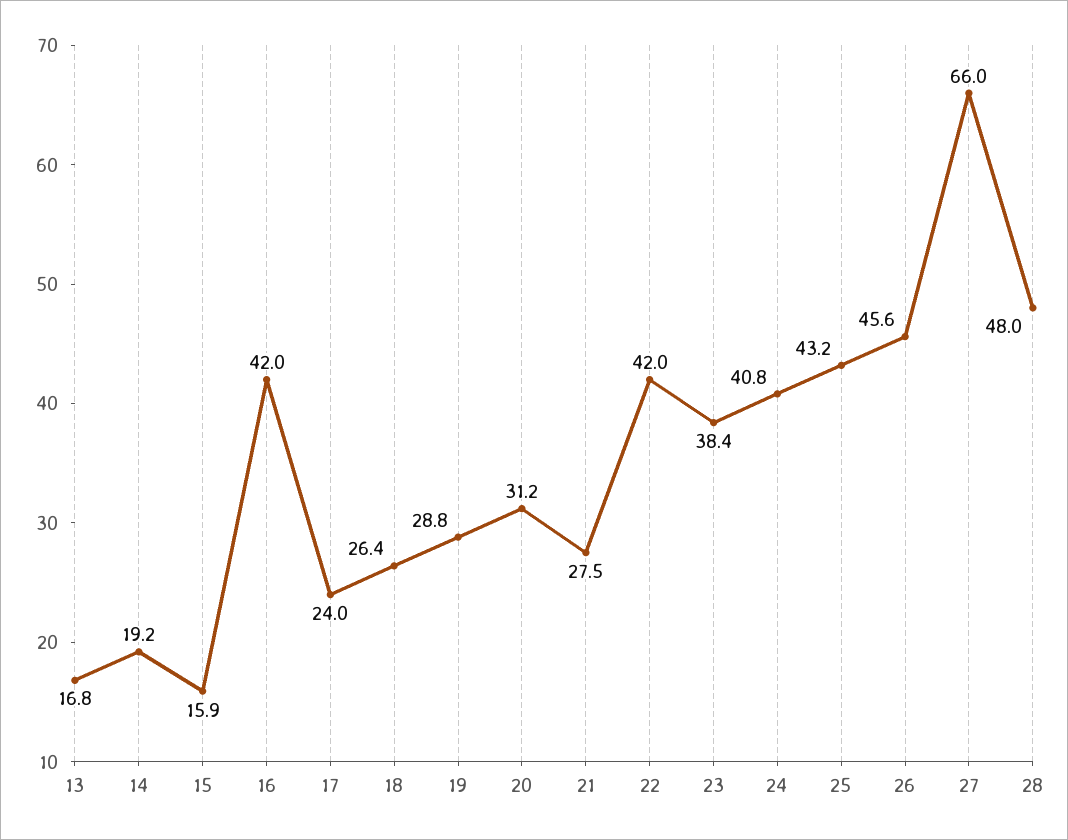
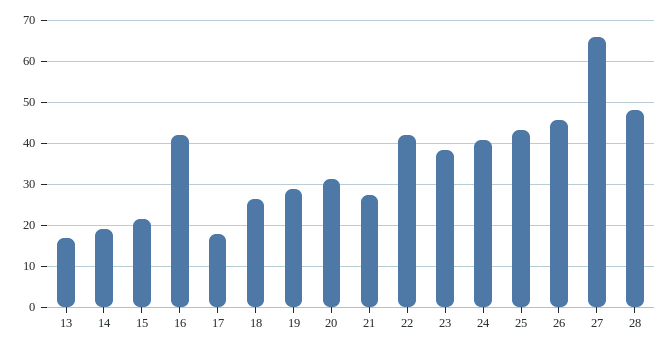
15: 15.9 -> 22
17: 24 -> 18

